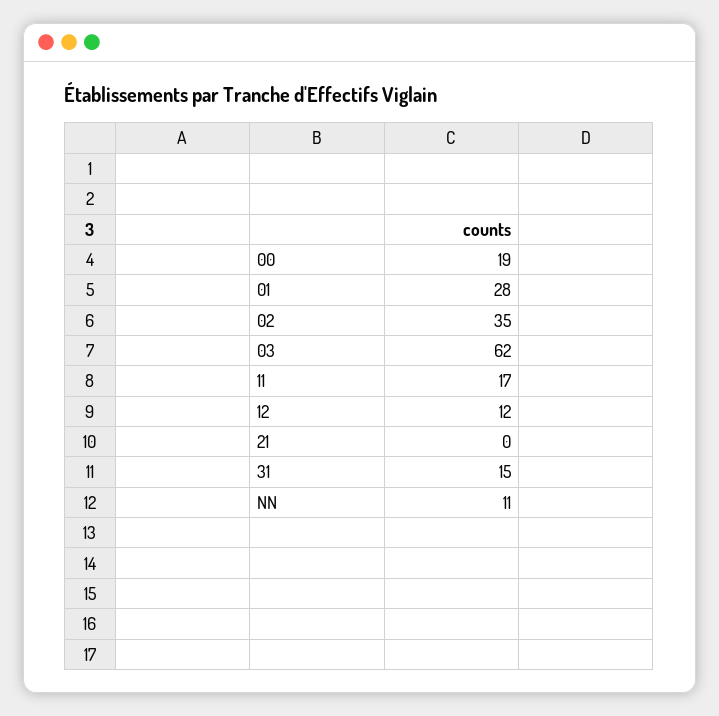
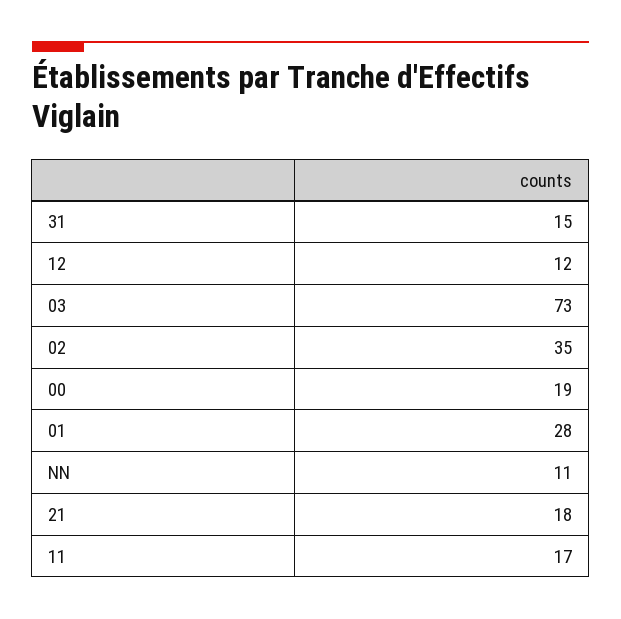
03: 62 -> 73
21: 0 -> 18

